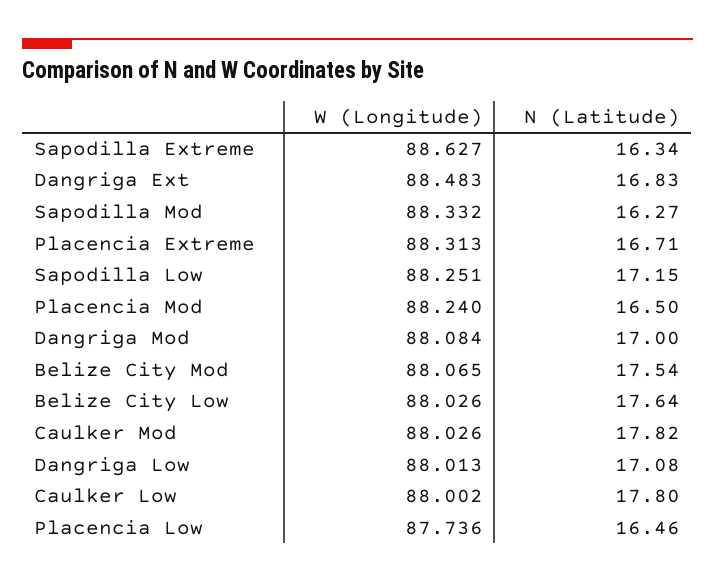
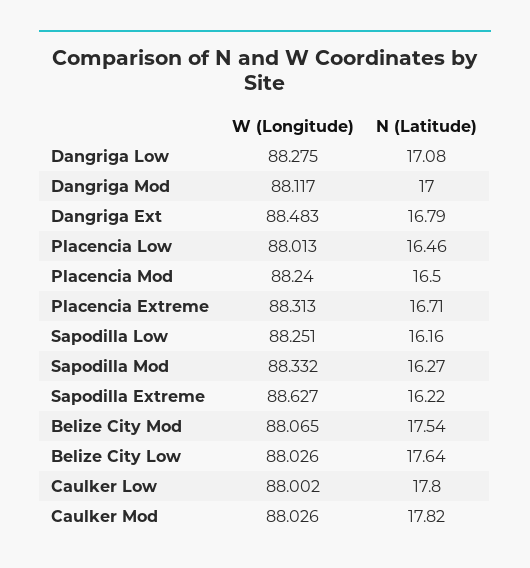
N (Latitude), Sapodilla Extreme: 16.34 -> 16.22
N (Latitude), Dangriga Ext: 16.83 -> 16.79
N (Latitude), Sapodilla Low: 17.15 -> 16.16
W (Longitude), Dangriga Mod: 88.084 -> 88.117
W (Longitude), Dangriga Low: 88.013 -> 88.275
W (Longitude), Placencia Low: 87.736 -> 88.013

